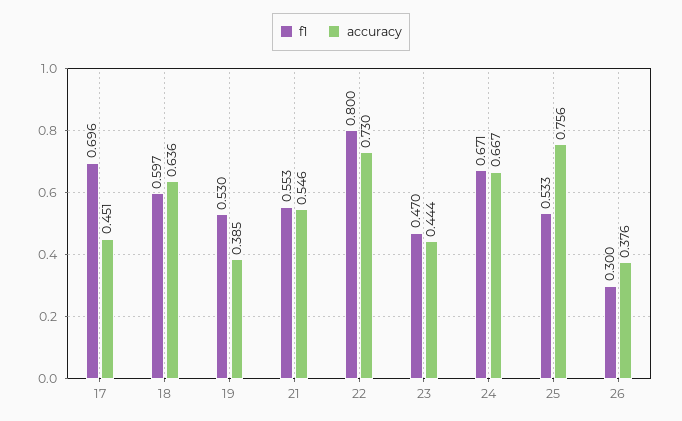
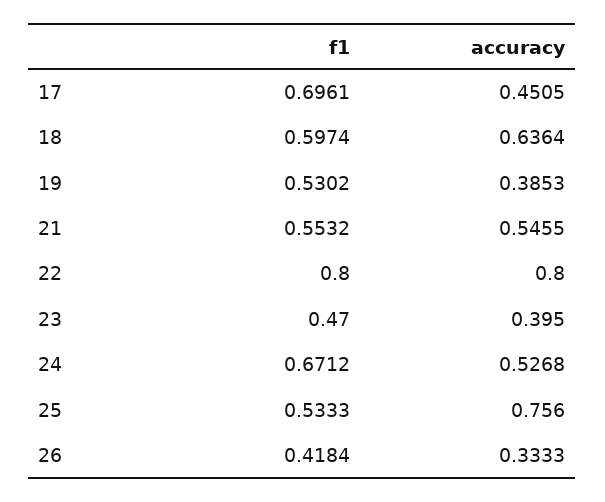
accuracy, 22: 0.73 -> 0.8
accuracy, 23: 0.444 -> 0.395
accuracy, 24: 0.667 -> 0.5268
f1, 26: 0.3 -> 0.4184
accuracy, 26: 0.376 -> 0.3333

